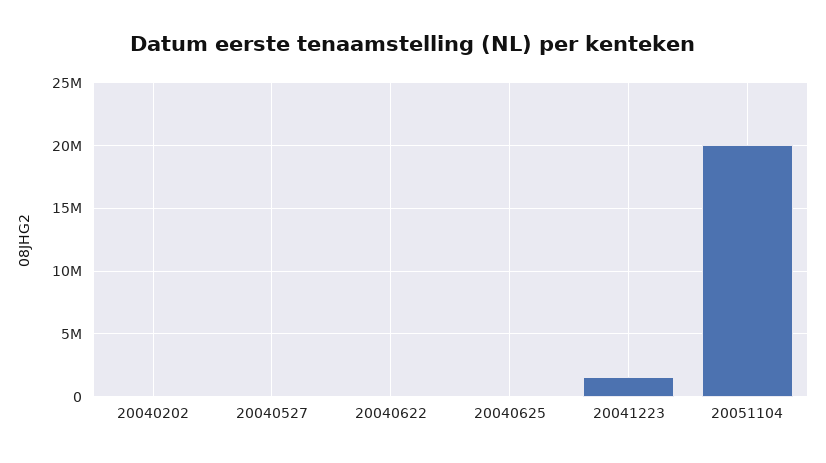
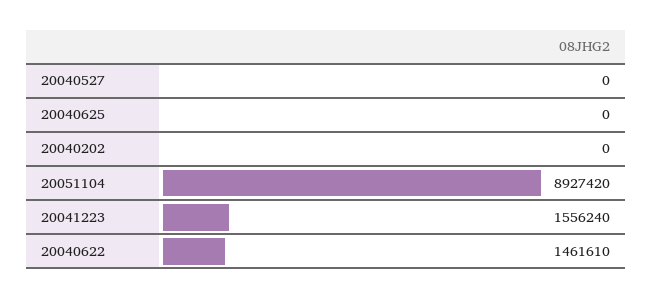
20040622: 0 -> 1461610
20051104: 20000000 -> 8927420

